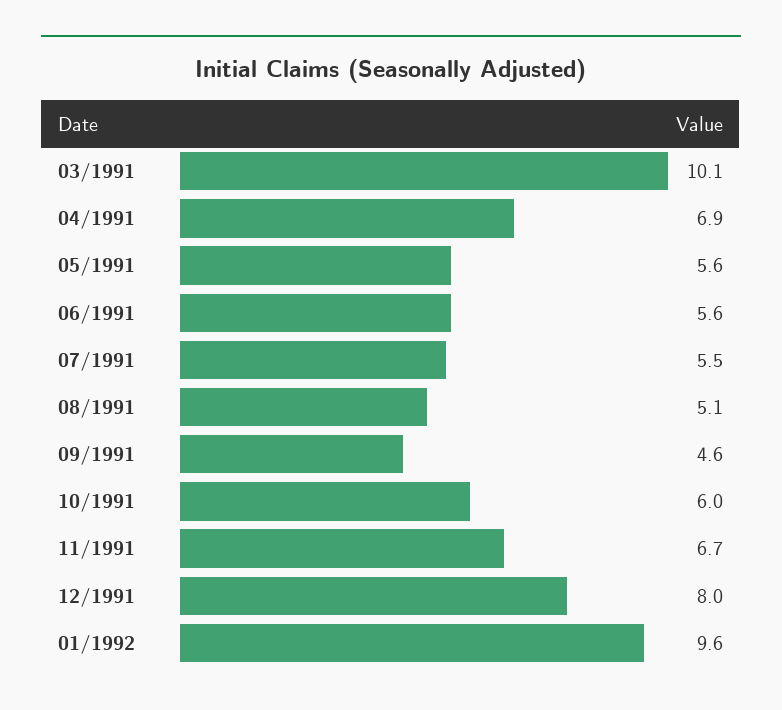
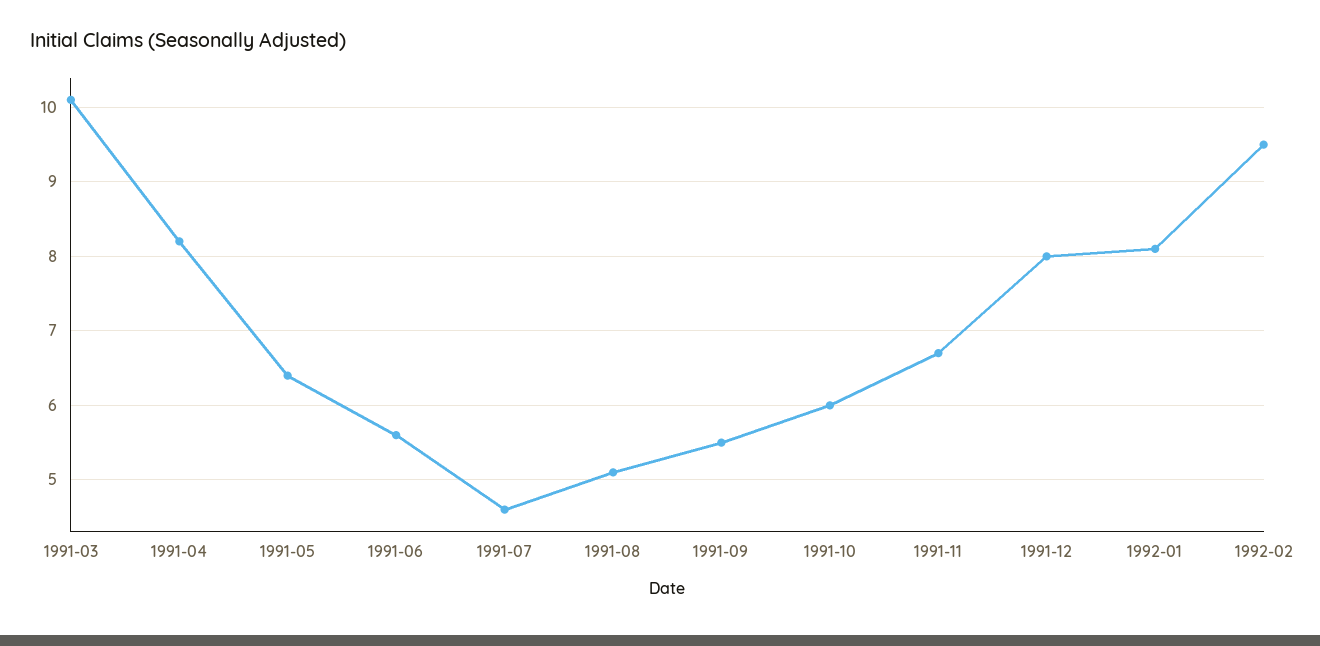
04/1991: 6.9 -> 8.2
05/1991: 5.6 -> 6.4
07/1991: 5.5 -> 4.6
09/1991: 4.6 -> 5.5
01/1992: 9.6 -> 8.1
1992-02: none -> 9.5

